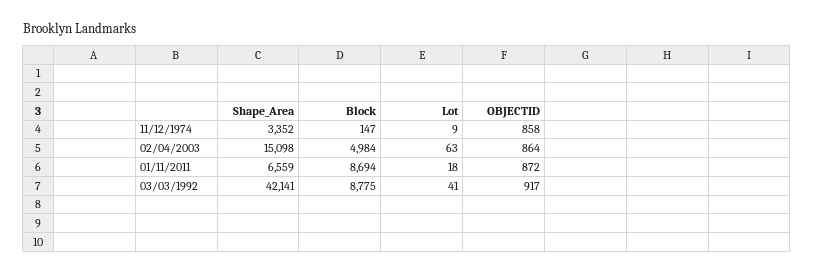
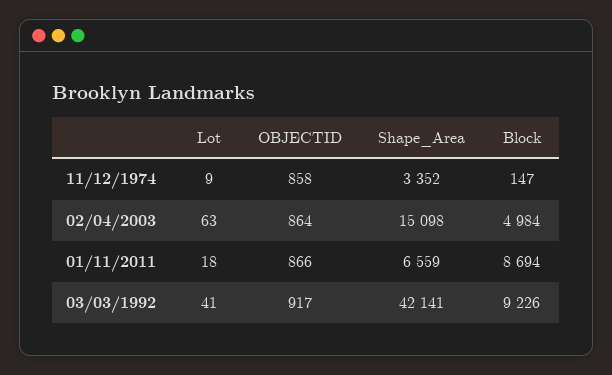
OBJECTID, 01/11/2011: 872 -> 866
Block, 03/03/1992: 8775 -> 9226

